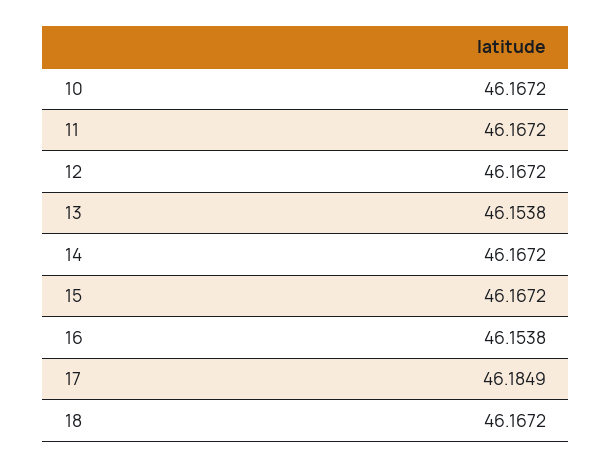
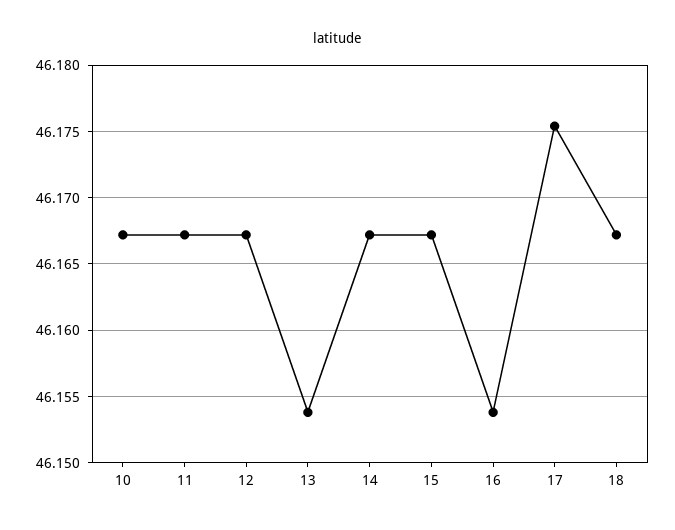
17: 46.1849 -> 46.1755

